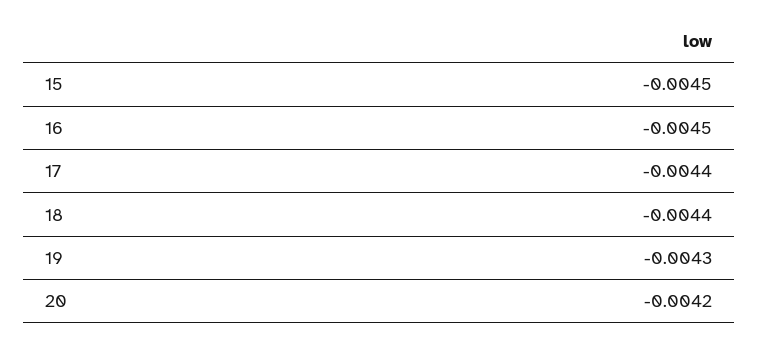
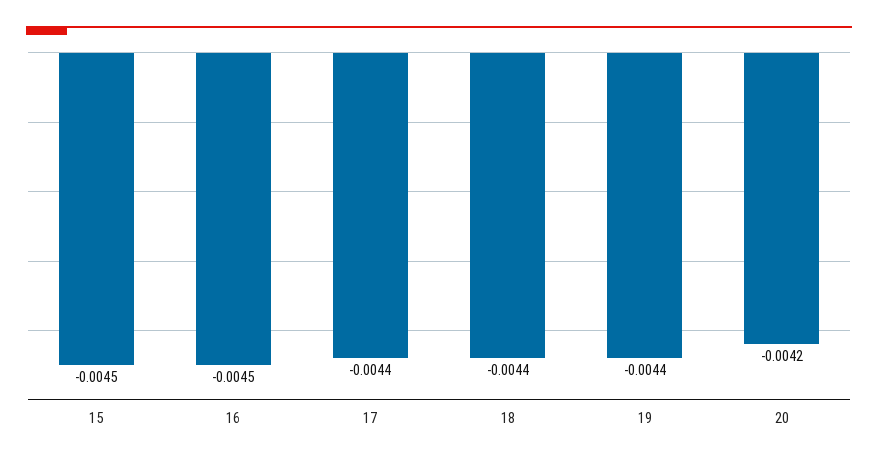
19: -0.0043 -> -0.0044

